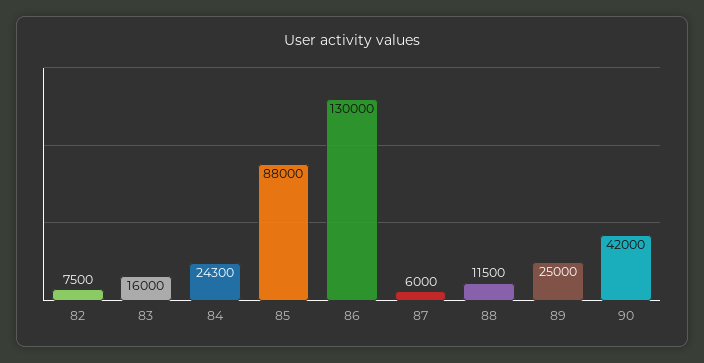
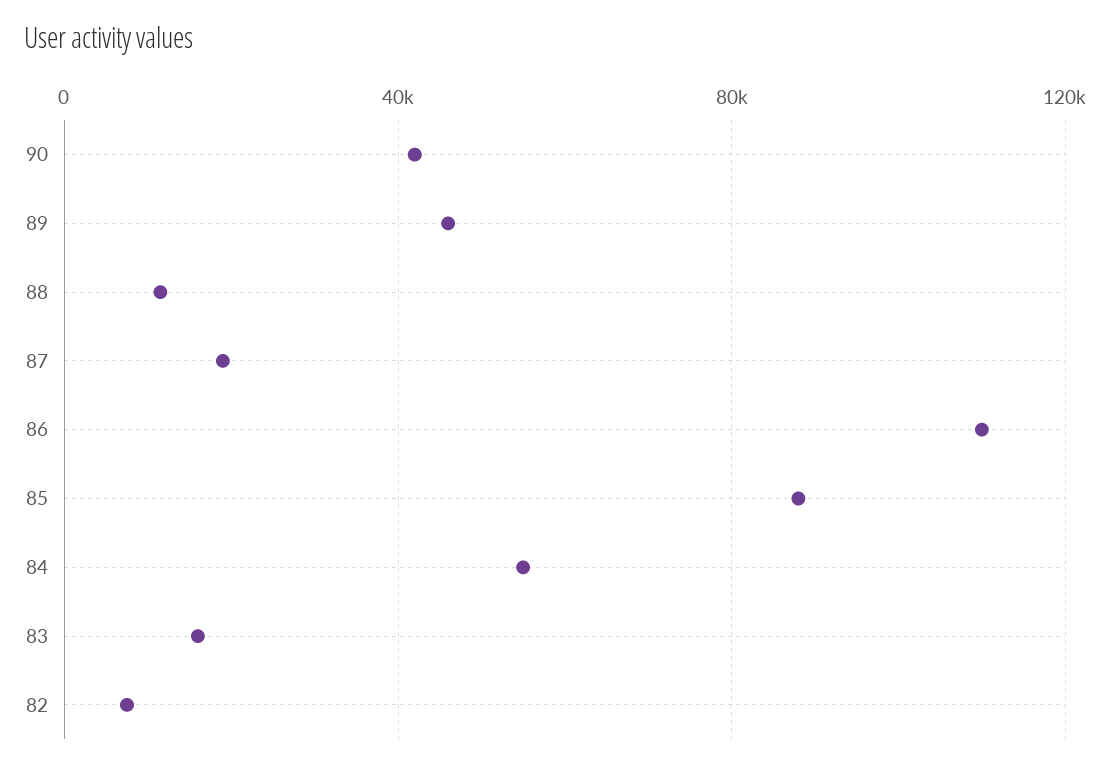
84: 24300 -> 55000
86: 130000 -> 110000
87: 6000 -> 20000
89: 25000 -> 45000

